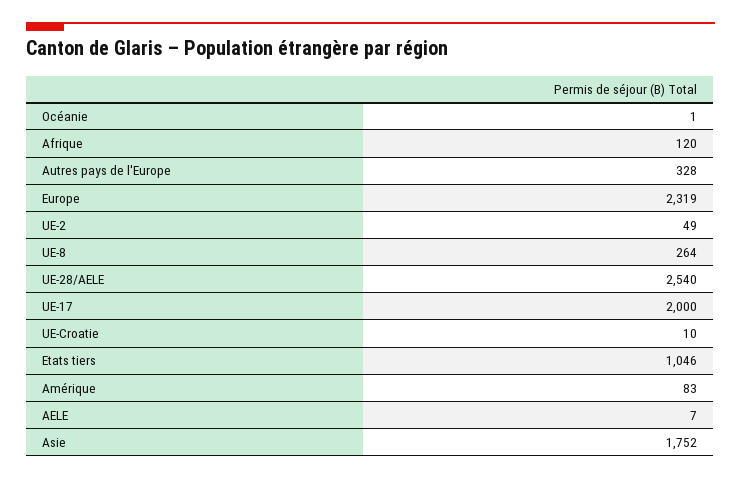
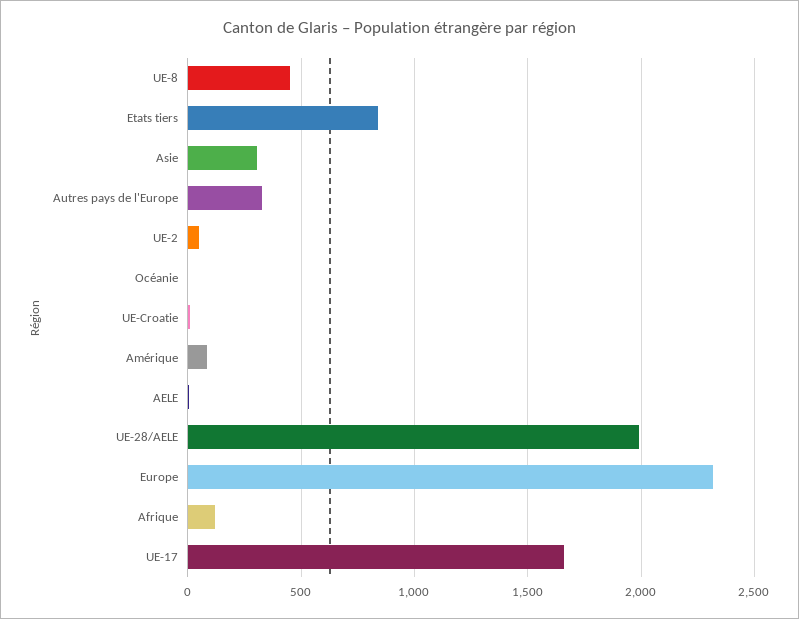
UE-8: 264 -> 450
UE-28/AELE: 2540 -> 2000
UE-17: 2000 -> 1650
Etats tiers: 1046 -> 850
Asie: 1752 -> 300

